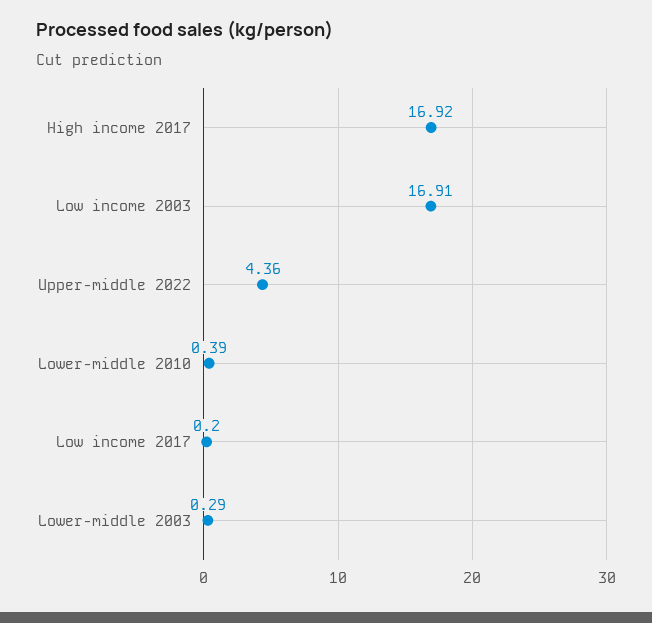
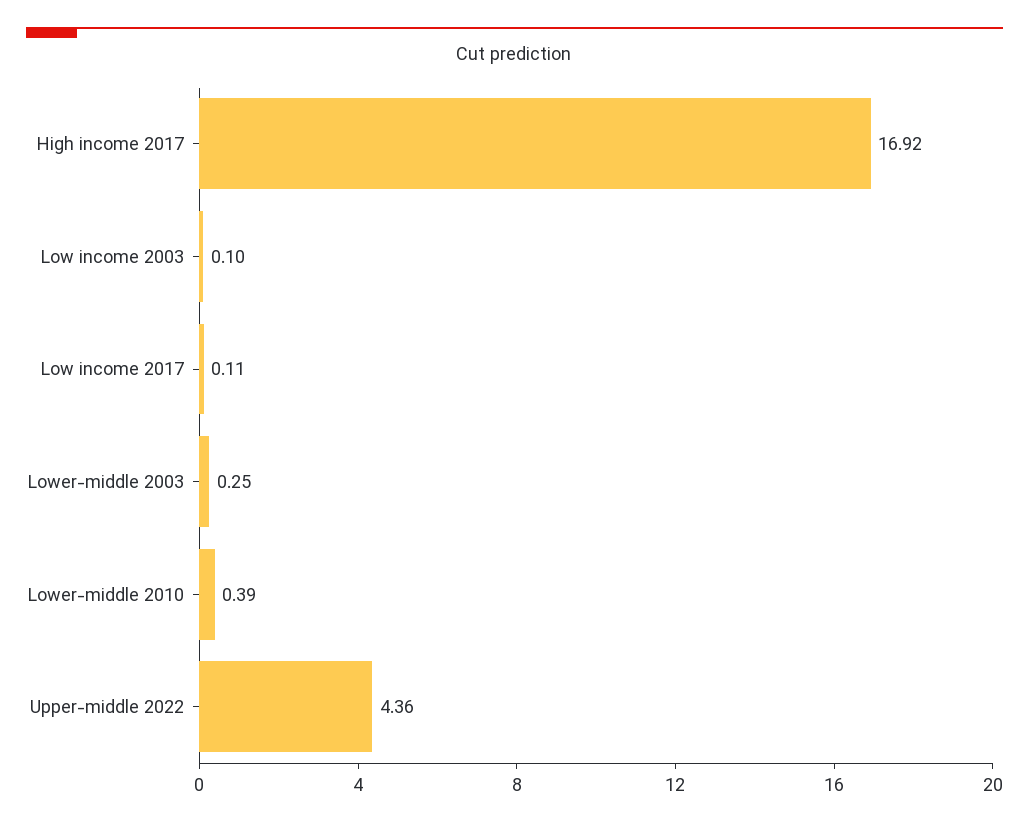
Low income 2003: 16.91 -> 0.1
Low income 2017: 0.2 -> 0.11
Lower-middle 2003: 0.29 -> 0.25

